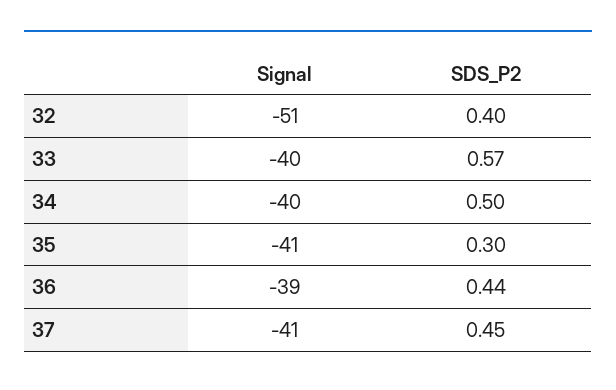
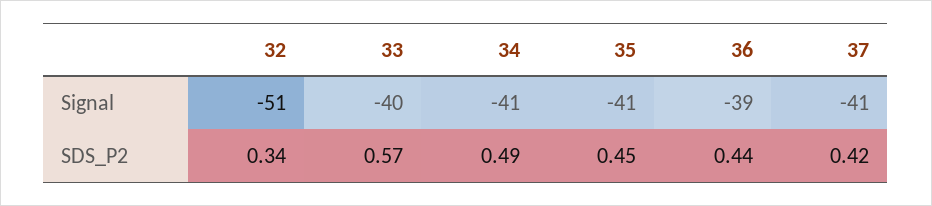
SDS_P2, 32: 0.4 -> 0.34
Signal, 34: -40 -> -41
SDS_P2, 34: 0.5 -> 0.49
SDS_P2, 35: 0.3 -> 0.45
SDS_P2, 37: 0.45 -> 0.42

